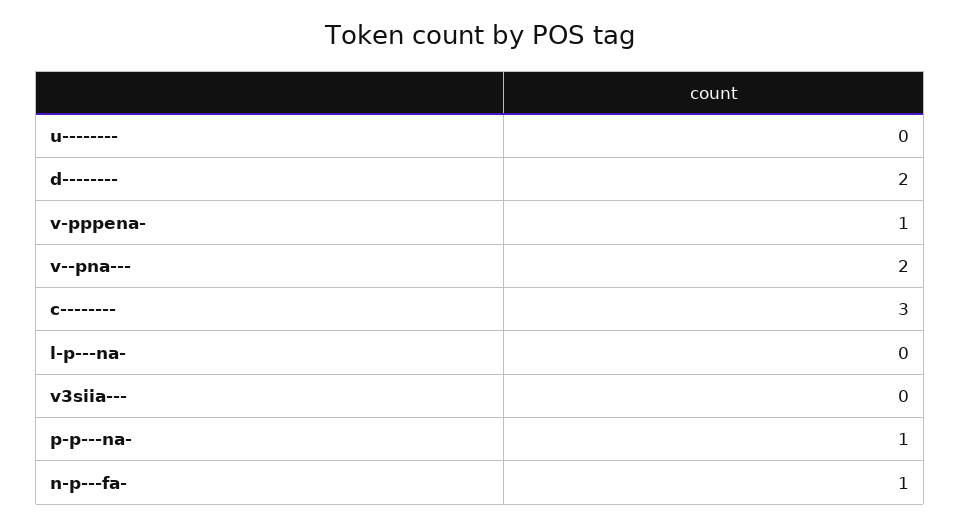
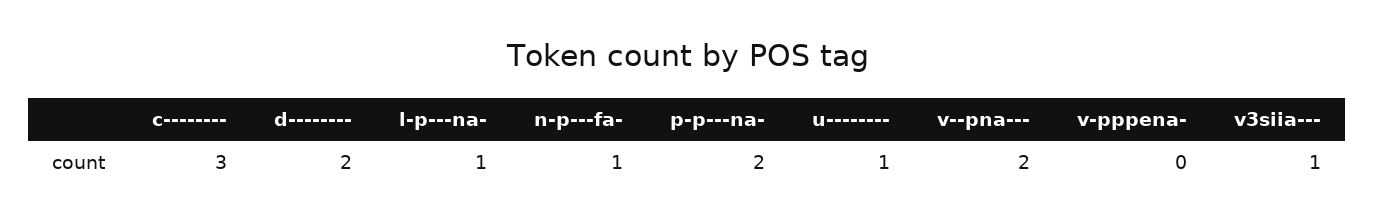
u--------: 0 -> 1
v-pppena-: 1 -> 0
l-p---na-: 0 -> 1
v3siia---: 0 -> 1
p-p---na-: 1 -> 2

